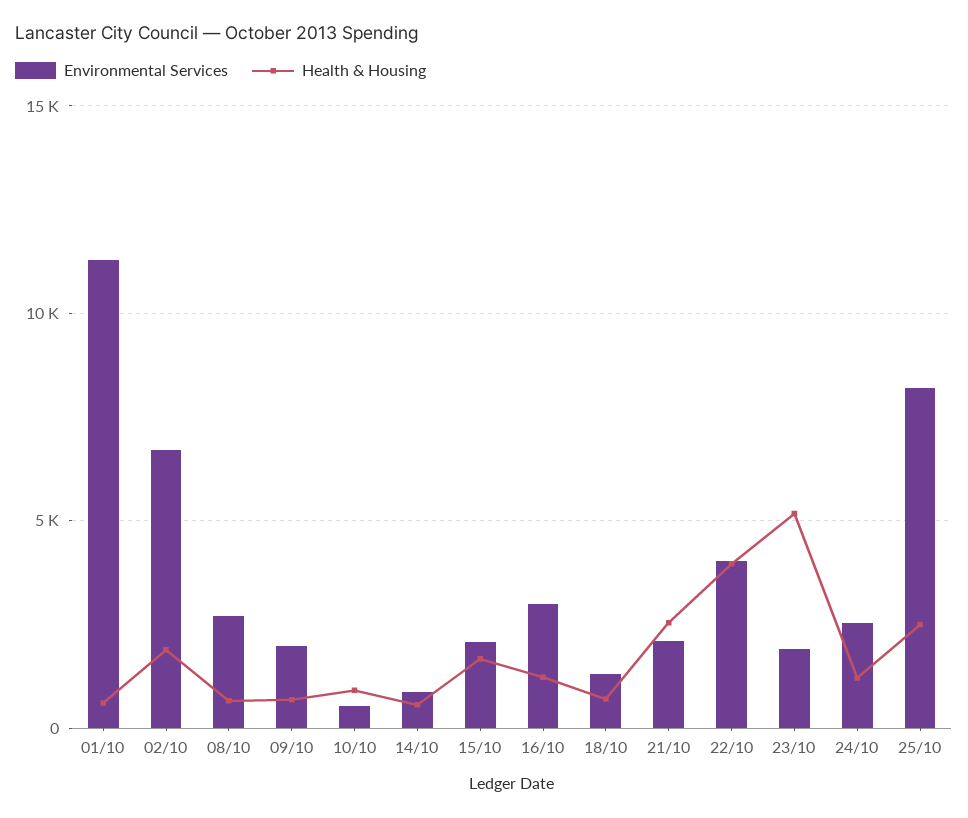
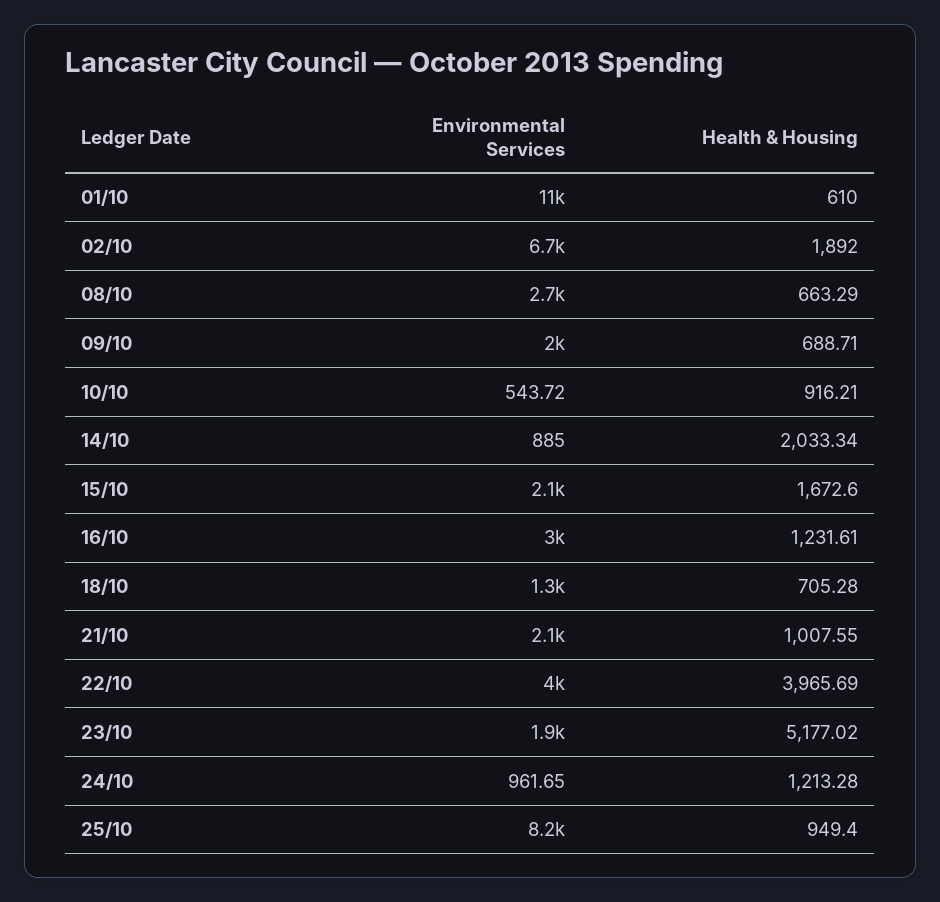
Health & Housing, 14/10: 500 -> 2033.34
Health & Housing, 21/10: 2500 -> 1007.55
Environmental Services, 24/10: 2500 -> 961.65
Health & Housing, 25/10: 2500 -> 949.4

